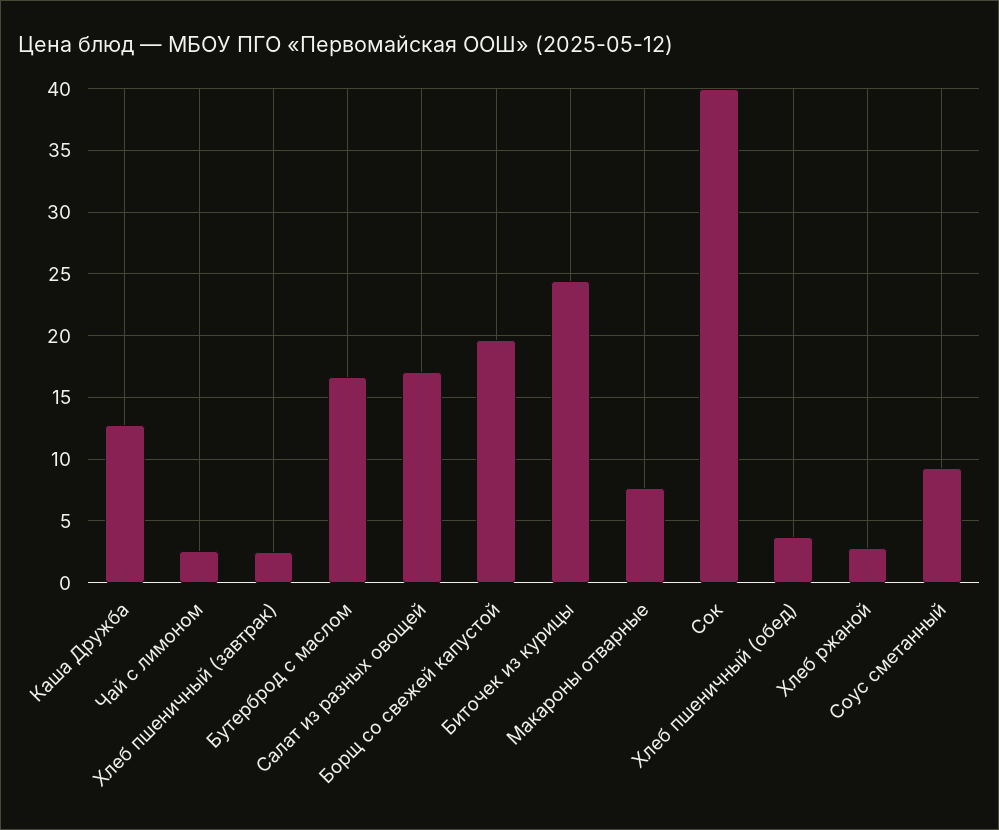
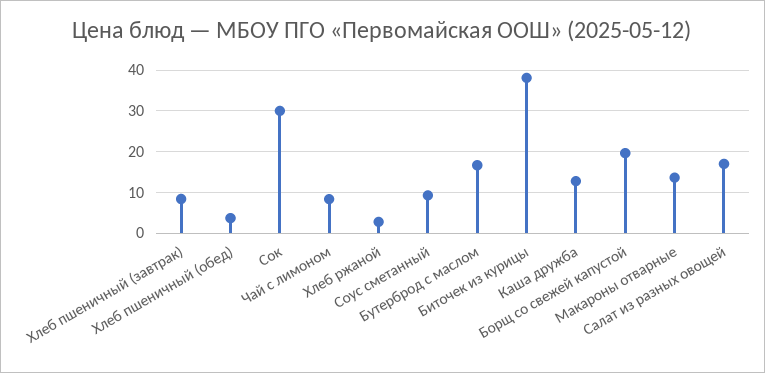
Чай с лимоном: 2.5 -> 8
Хлеб пшеничный (завтрак): 2.5 -> 8
Биточек из курицы: 24.5 -> 38
Макароны отварные: 7.5 -> 14
Сок: 40 -> 30

